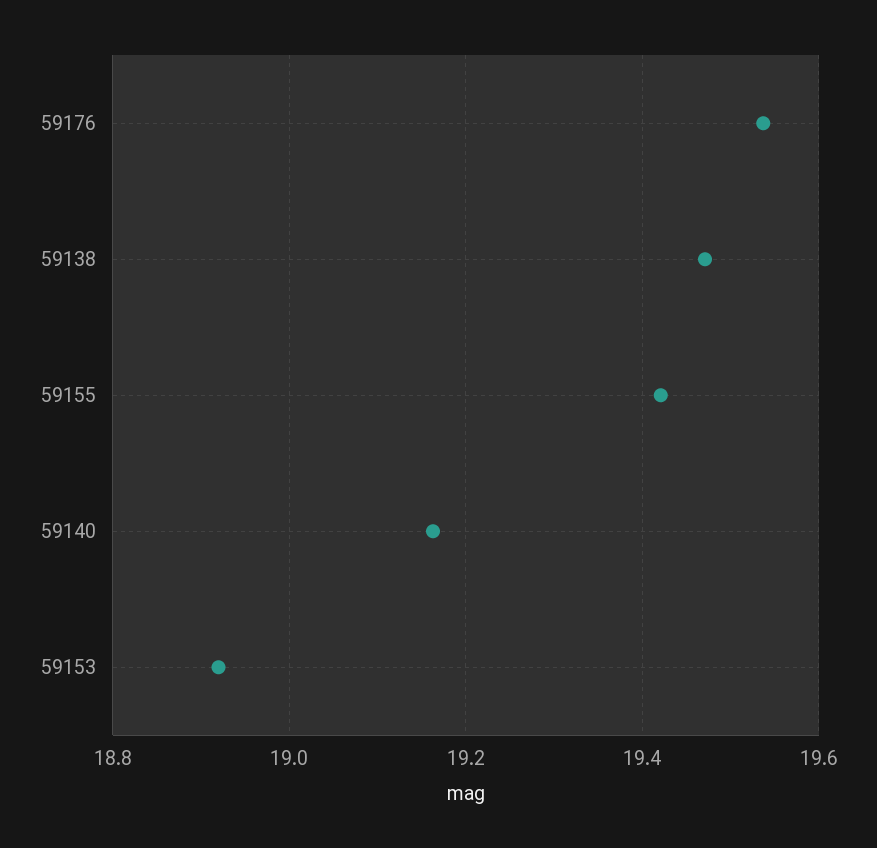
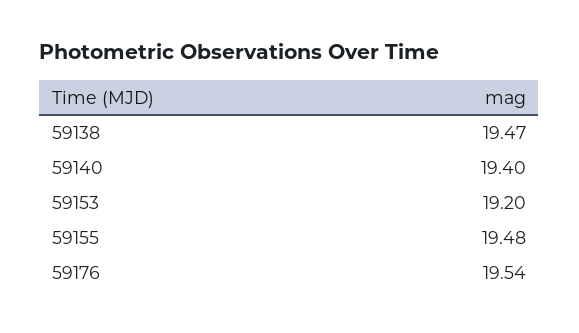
59155: 19.42 -> 19.48
59140: 19.16 -> 19.4
59153: 18.92 -> 19.2

